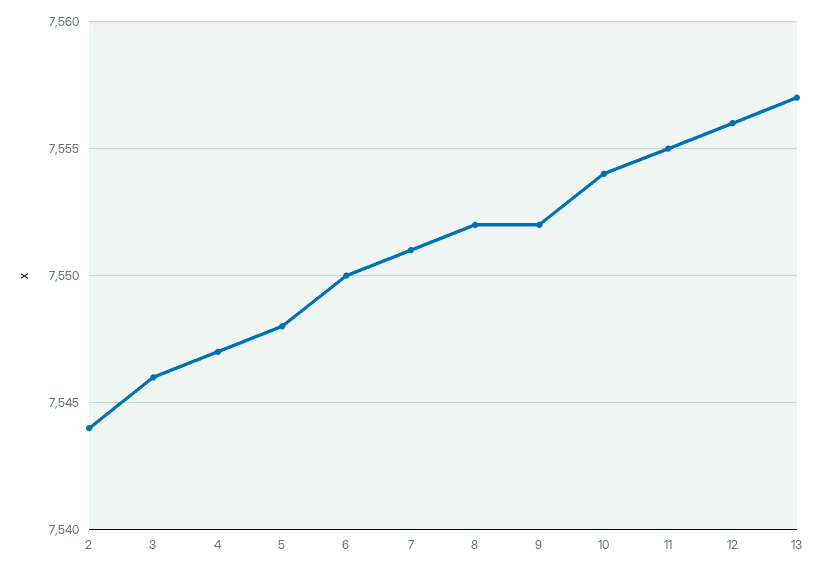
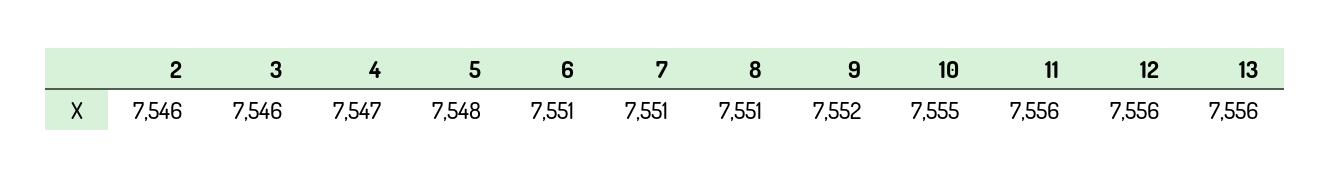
2: 7544 -> 7546
6: 7550 -> 7551
8: 7552 -> 7551
10: 7554 -> 7555
11: 7555 -> 7556
13: 7557 -> 7556

